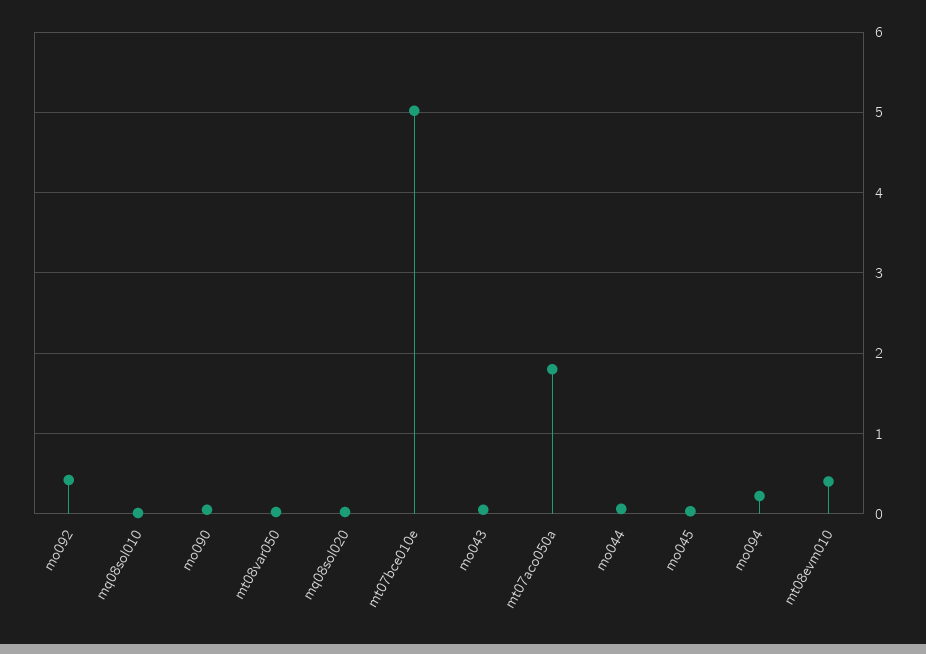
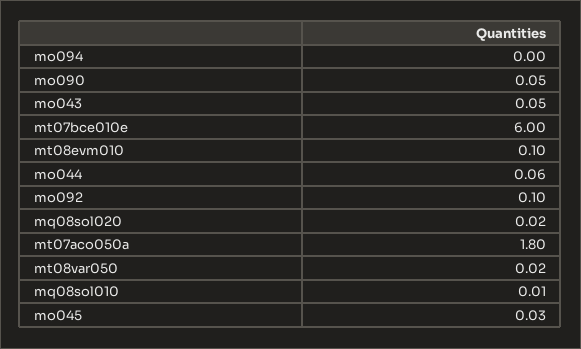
mo092: 0.4 -> 0.1
mt07bce010e: 5 -> 6
mo094: 0.2 -> 0
mt08evm010: 0.4 -> 0.1

